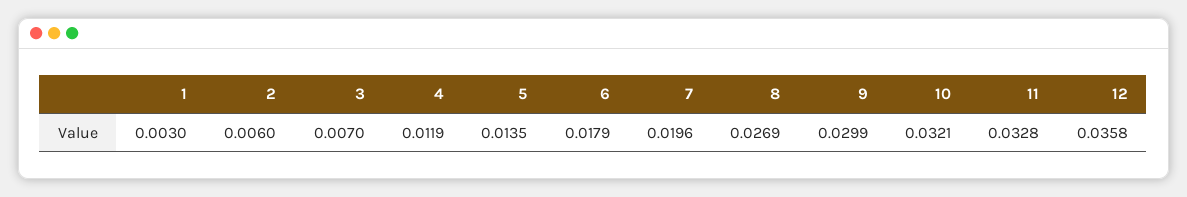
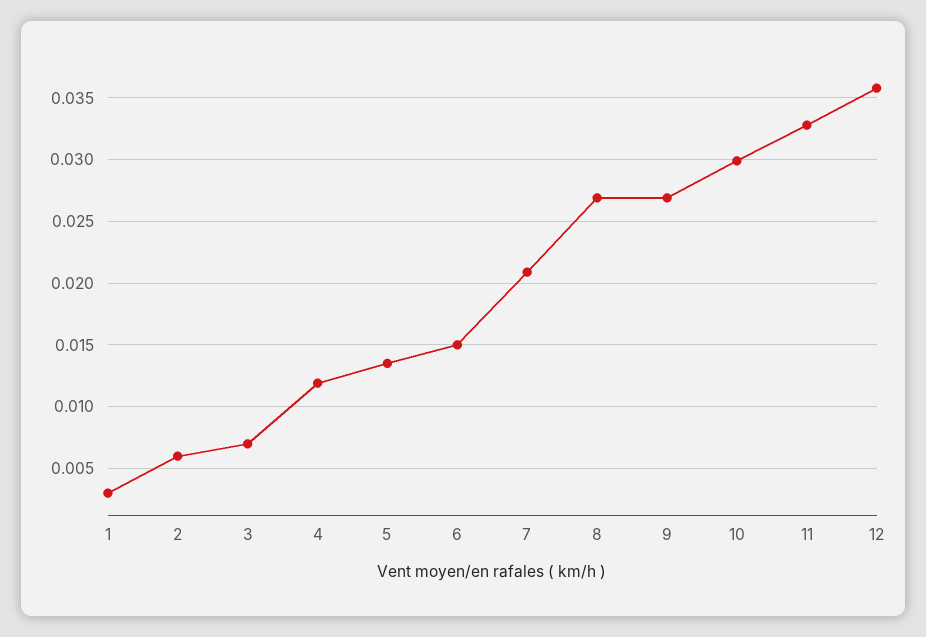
6: 0.0179 -> 0.015
7: 0.0196 -> 0.021
9: 0.0299 -> 0.027
10: 0.0321 -> 0.03

